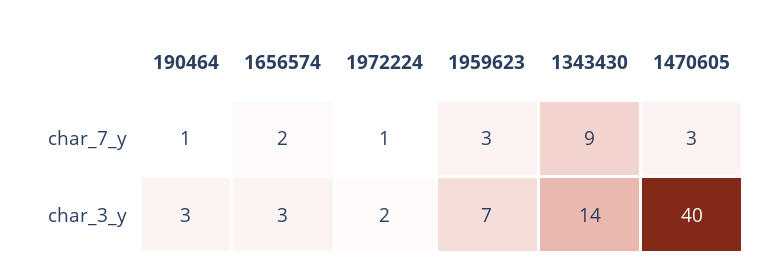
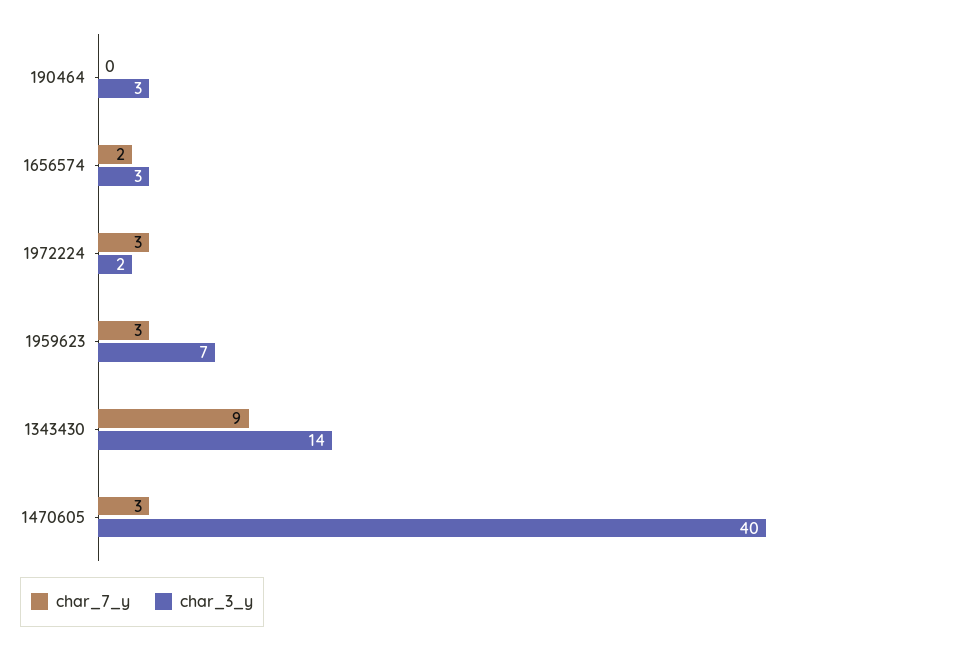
char_7_y, 190464: 1 -> 0
char_7_y, 1972224: 1 -> 3

